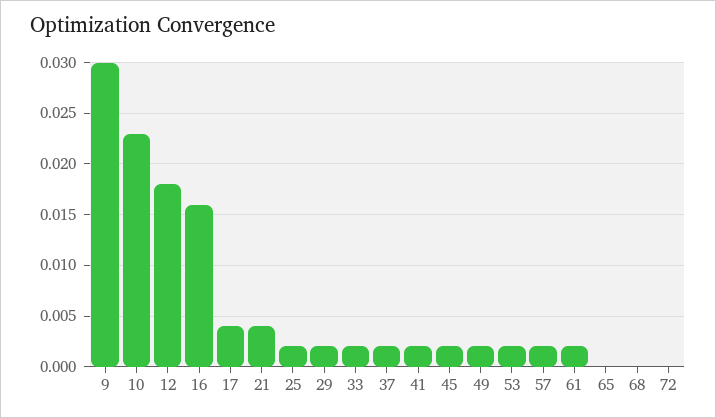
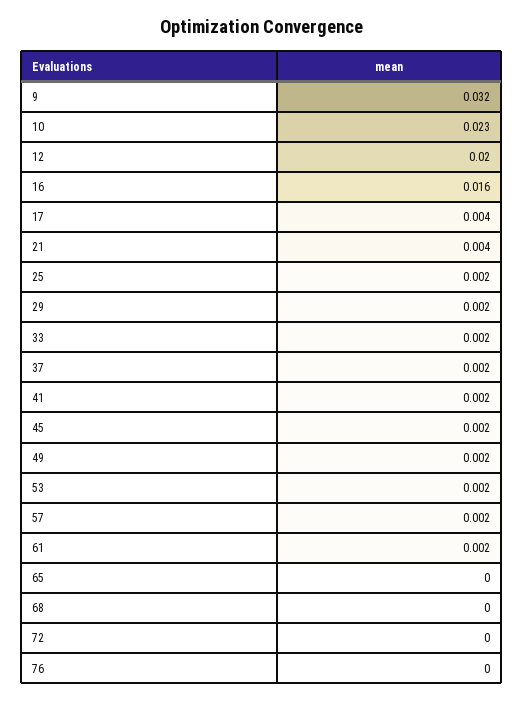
9: 0.03 -> 0.032
12: 0.018 -> 0.02
76: none -> 0

